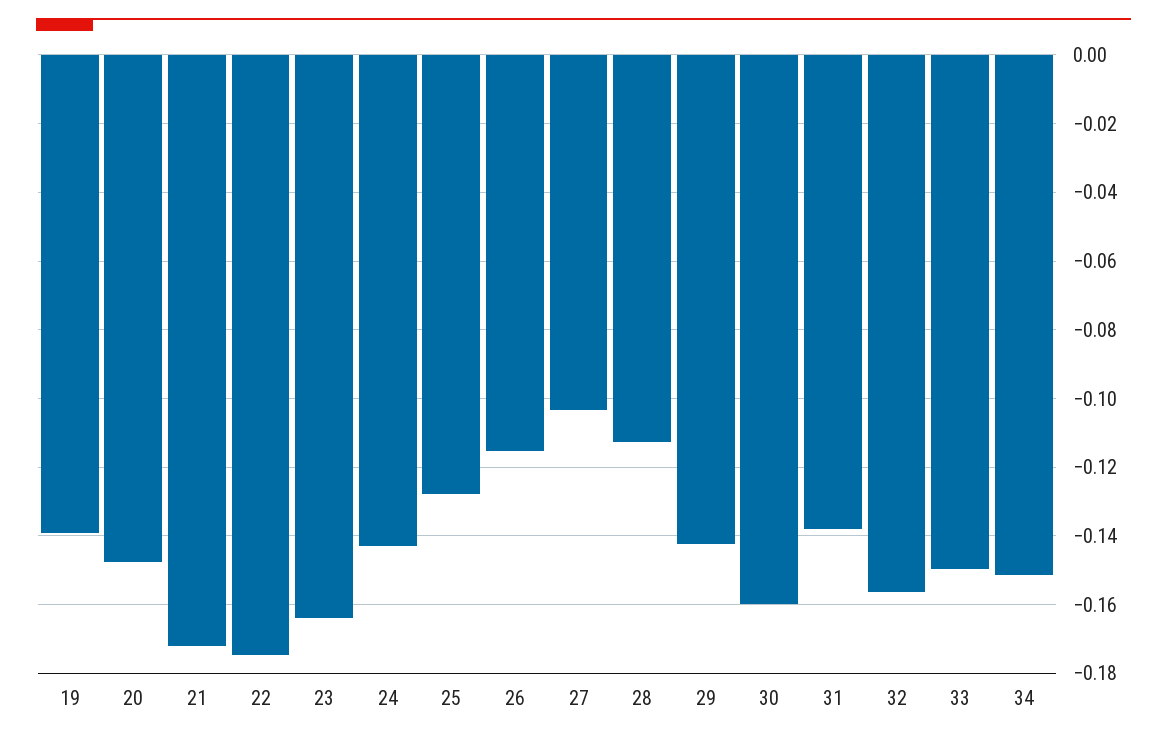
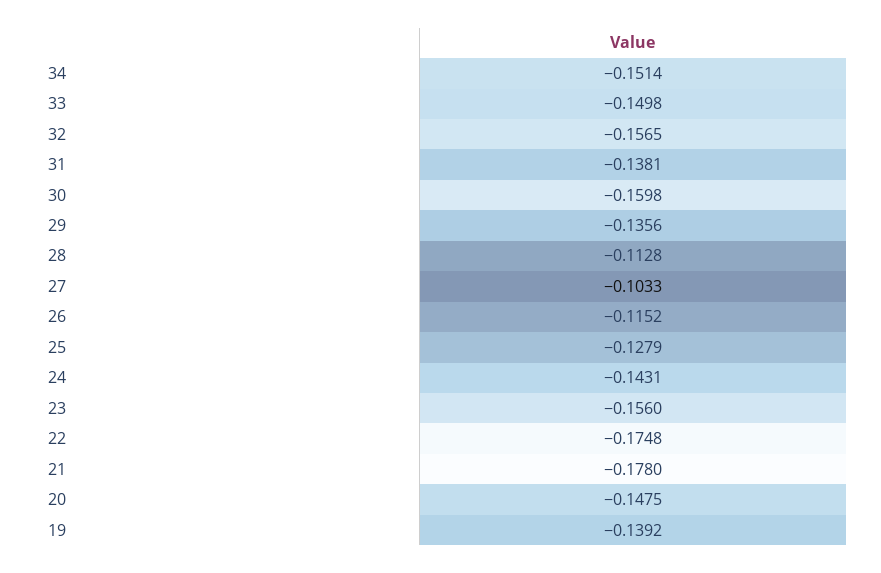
21: -0.172 -> -0.178
23: -0.164 -> -0.156
29: -0.142 -> -0.1356

